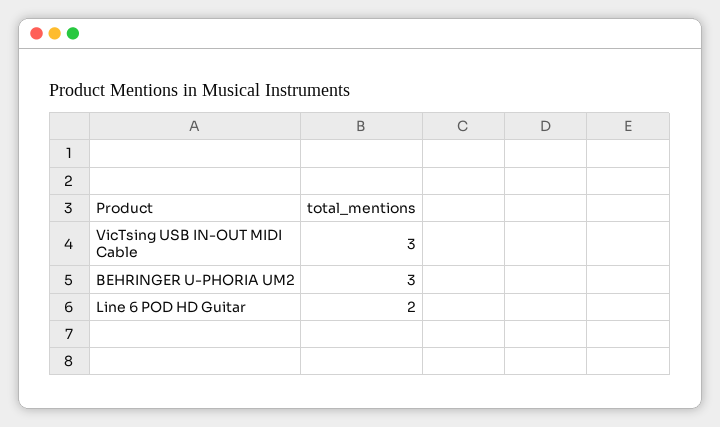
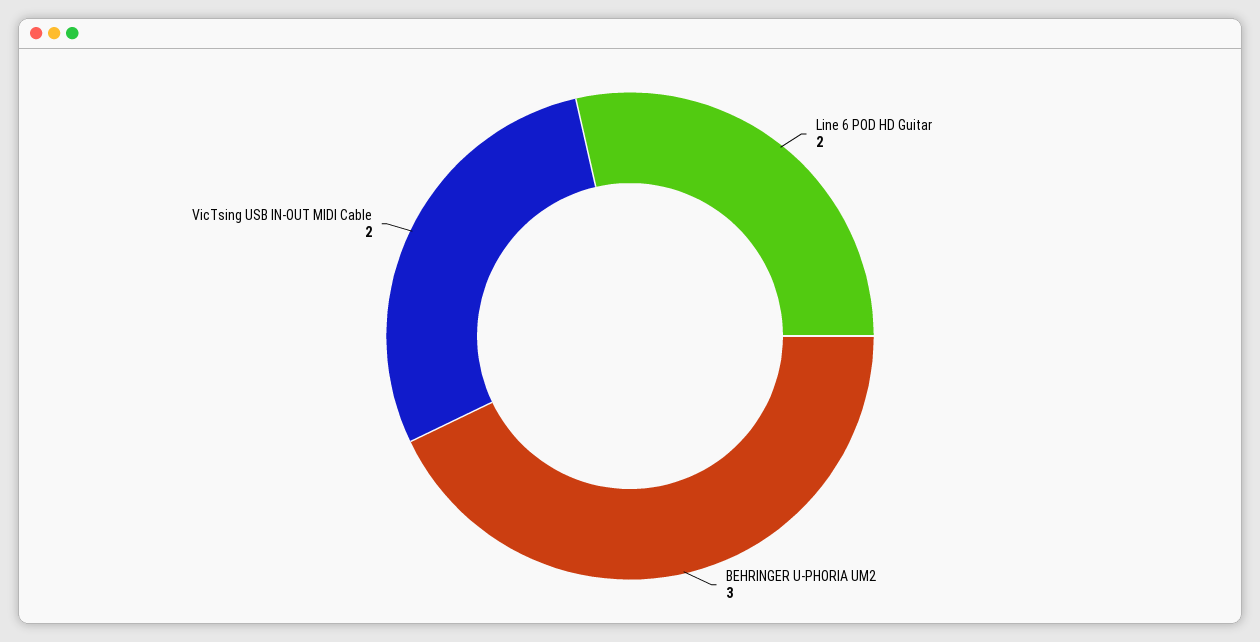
VicTsing USB IN-OUT MIDI Cable: 3 -> 2

